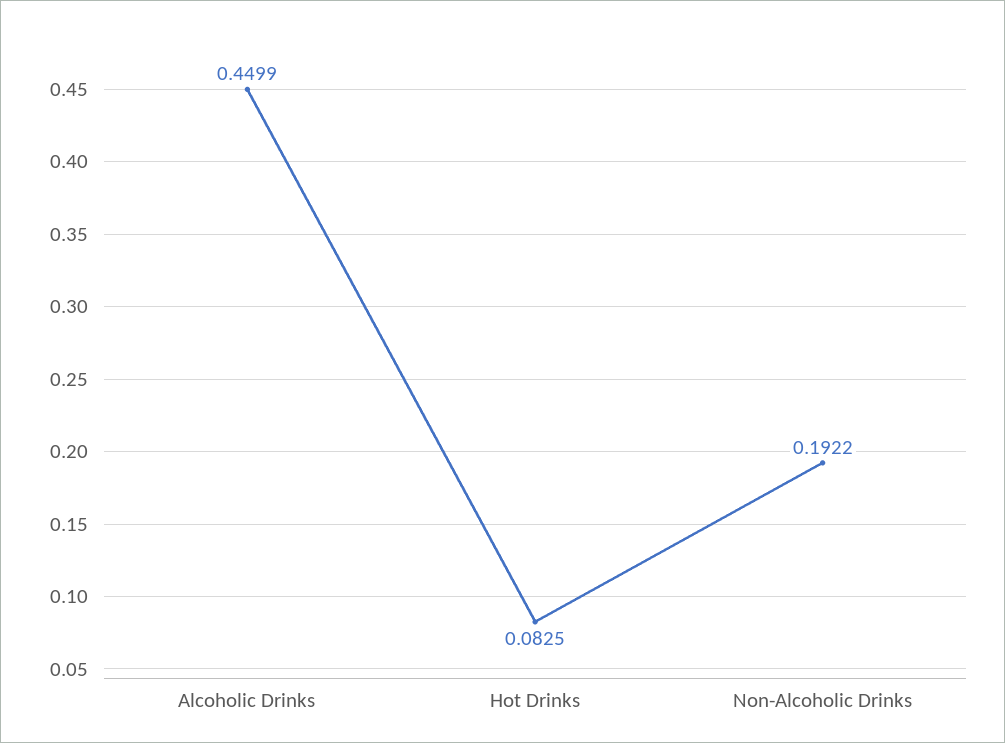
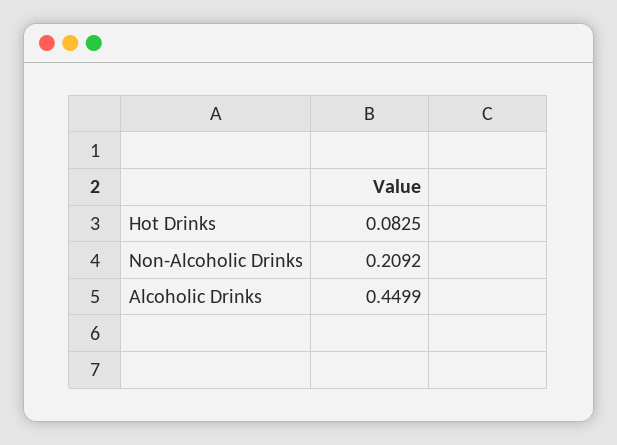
Non-Alcoholic Drinks: 0.1922 -> 0.2092

